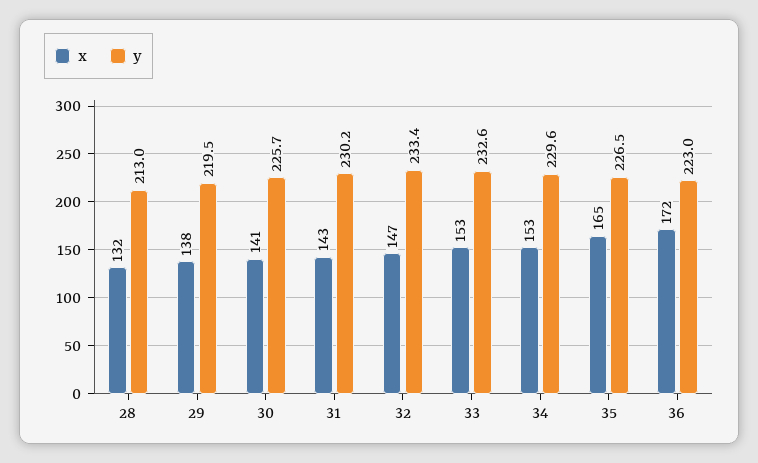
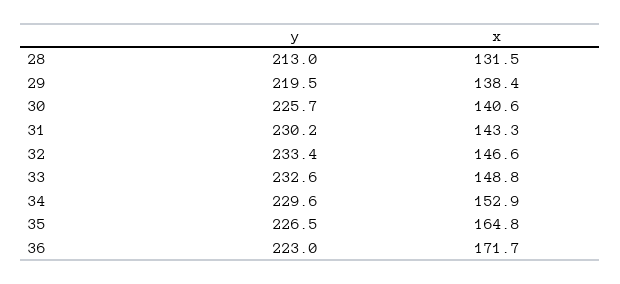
x, 33: 153 -> 148.8

